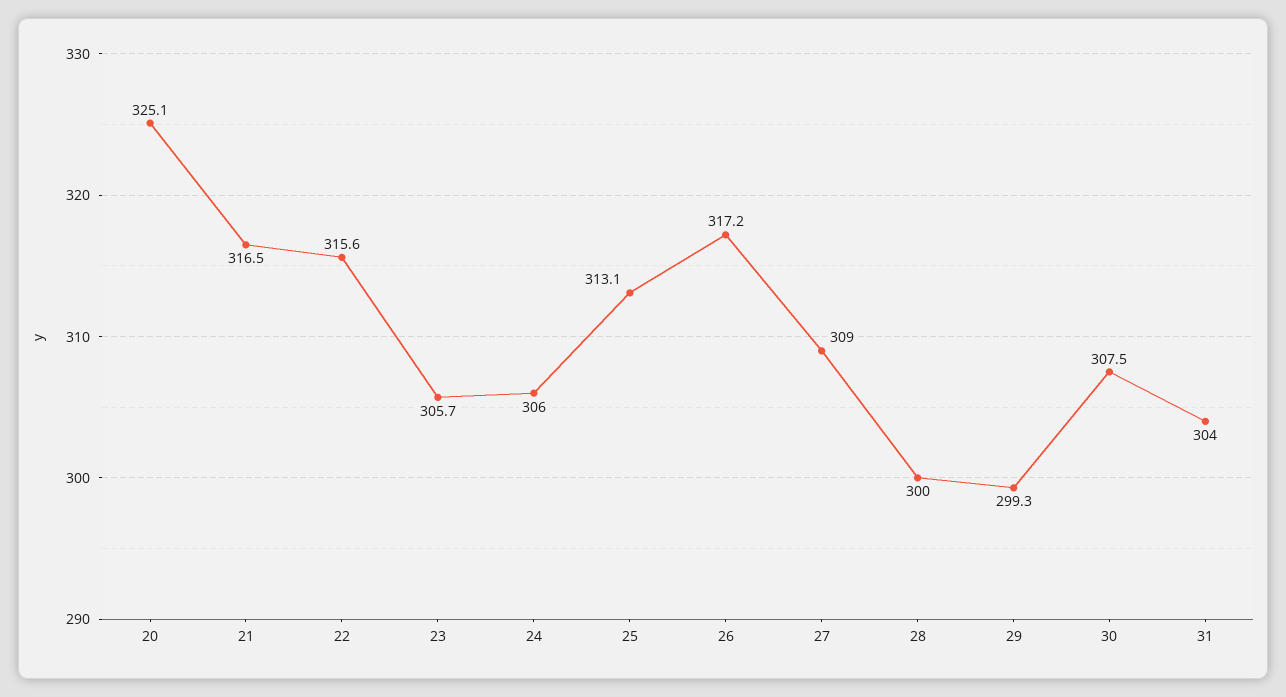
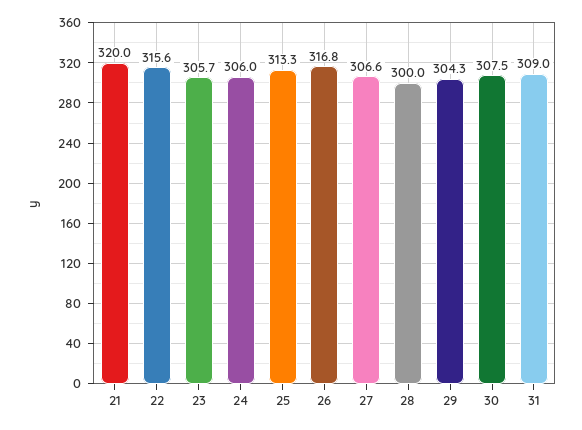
20: 325.1 -> none
21: 316.5 -> 320
25: 313.1 -> 313.3
26: 317.2 -> 316.8
27: 309 -> 306.6
29: 299.3 -> 304.3
31: 304 -> 309

